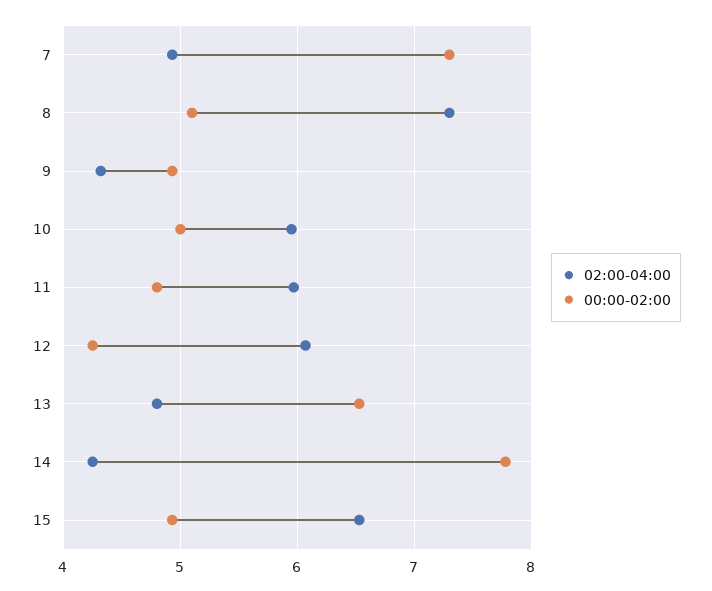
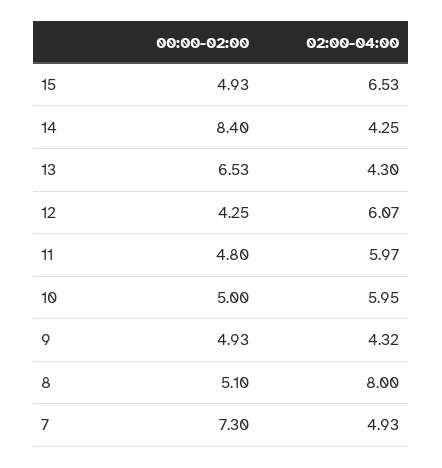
02:00-04:00, 8: 7.3 -> 8
02:00-04:00, 13: 4.8 -> 4.3
00:00-02:00, 14: 7.8 -> 8.4

